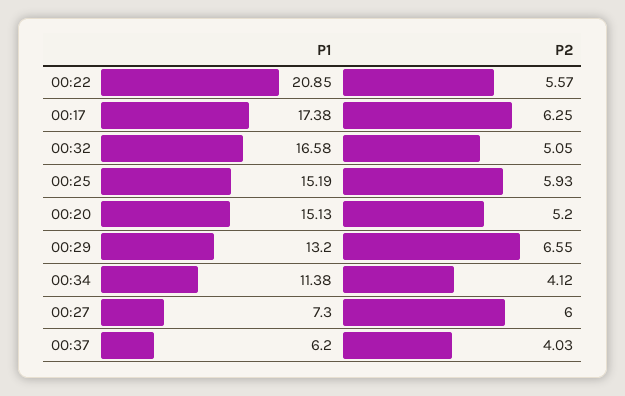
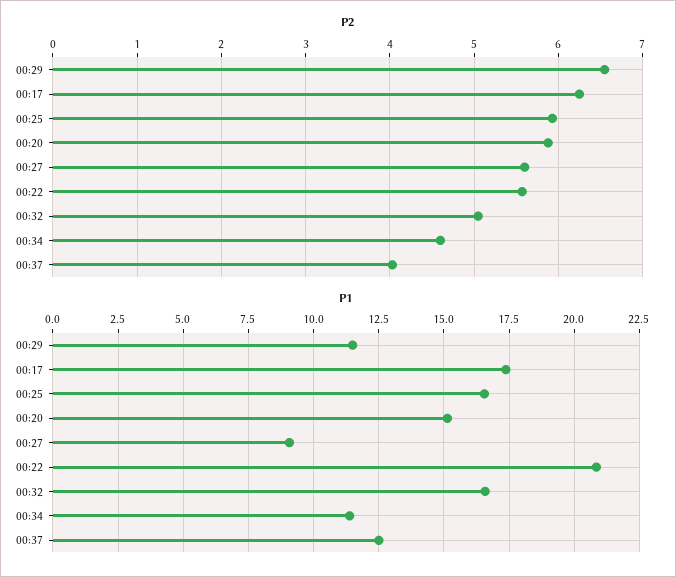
P1, 00:25: 15.19 -> 16.5
P2, 00:20: 5.2 -> 5.9
P1, 00:29: 13.2 -> 11.5
P2, 00:34: 4.12 -> 4.6
P1, 00:27: 7.3 -> 9
P2, 00:27: 6 -> 5.6
P1, 00:37: 6.2 -> 12.5

